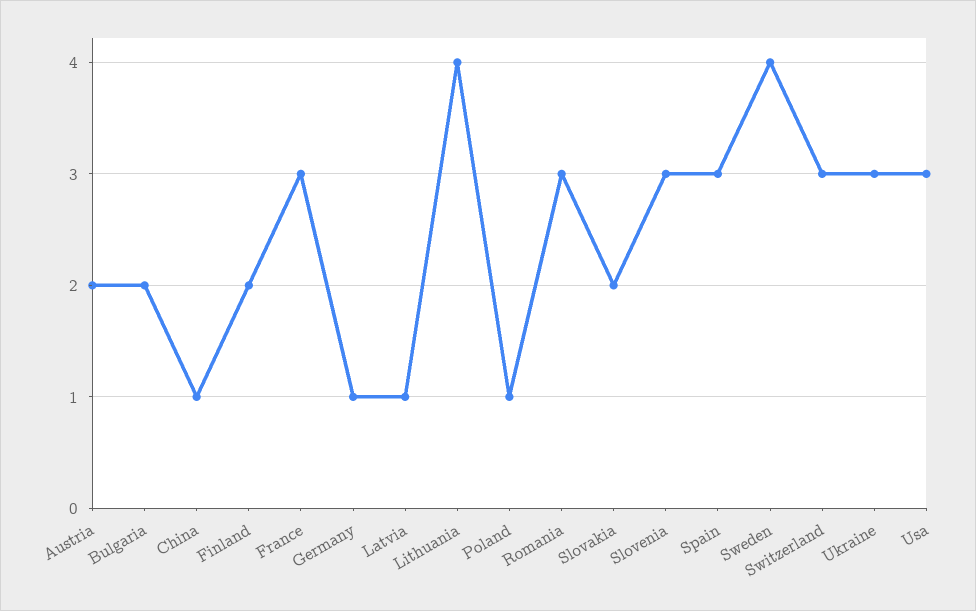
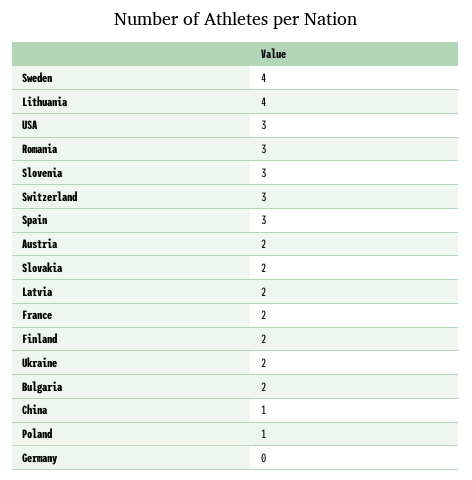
France: 3 -> 2
Germany: 1 -> 0
Latvia: 1 -> 2
Ukraine: 3 -> 2

